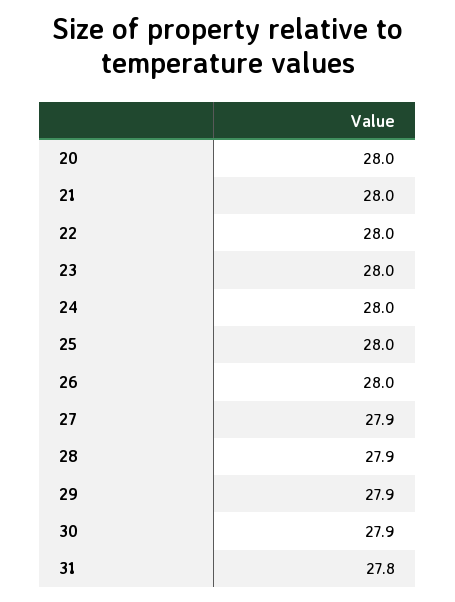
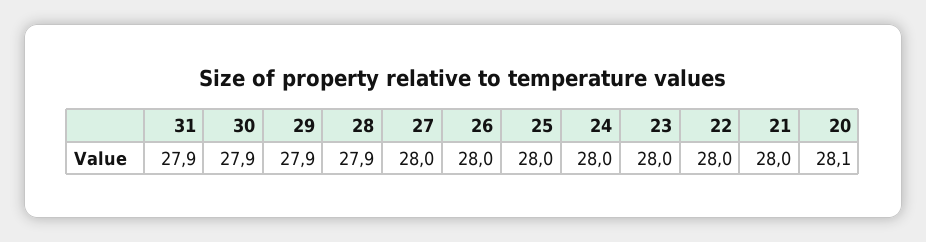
20: 28 -> 28.1
27: 27.9 -> 28
31: 27.8 -> 27.9

